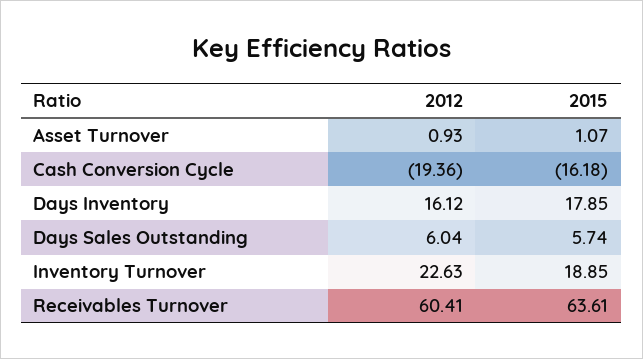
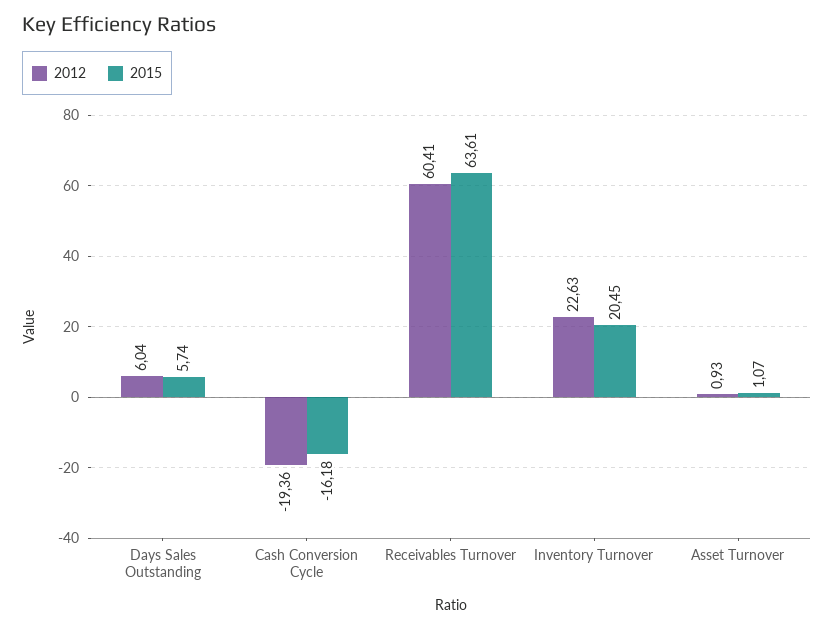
2012, Days Inventory: 16.12 -> none
2015, Days Inventory: 17.85 -> none
2015, Inventory Turnover: 18.85 -> 20.45

